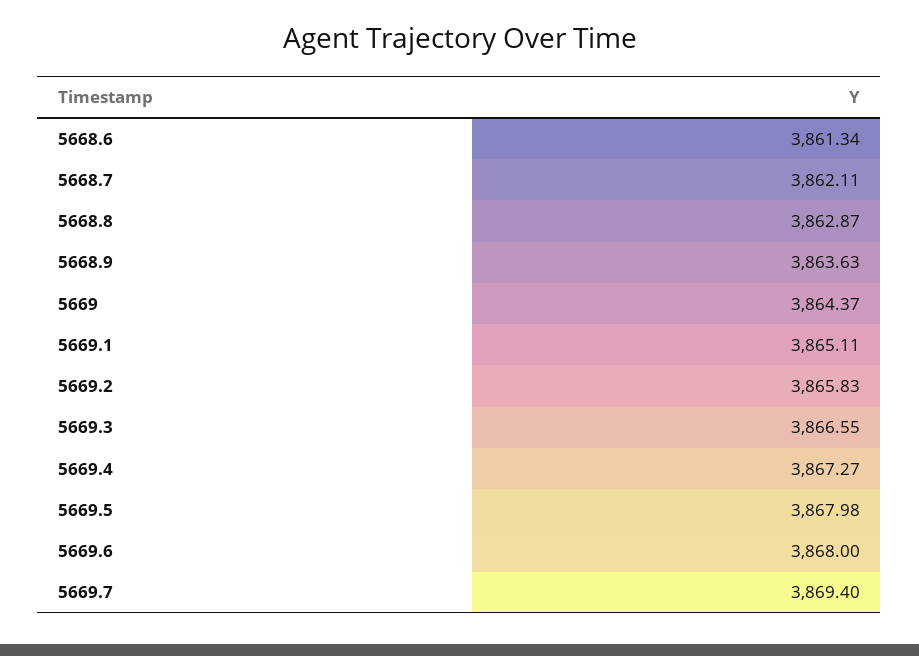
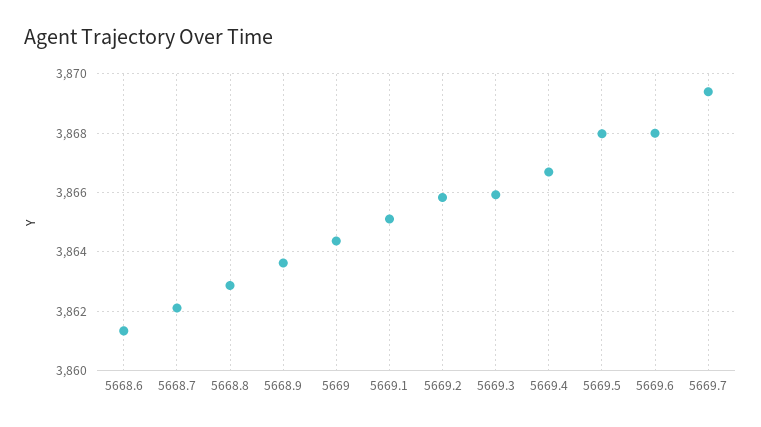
5669.3: 3866.55 -> 3866
5669.4: 3867.27 -> 3866.75

